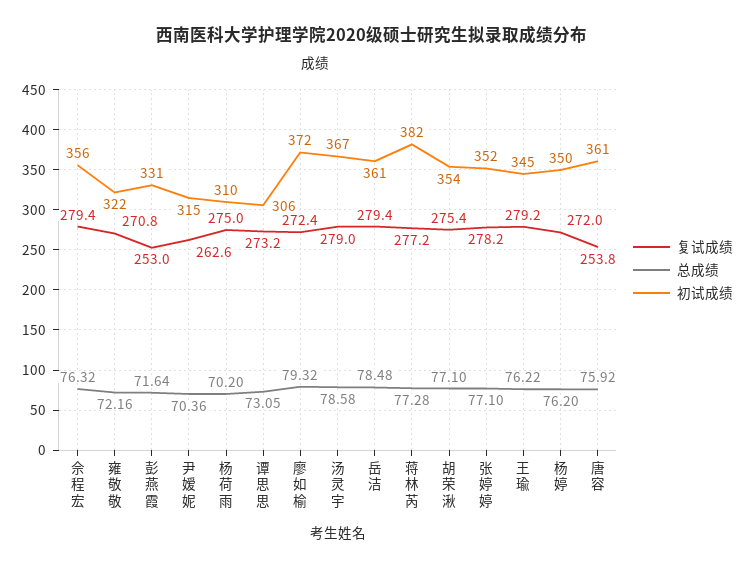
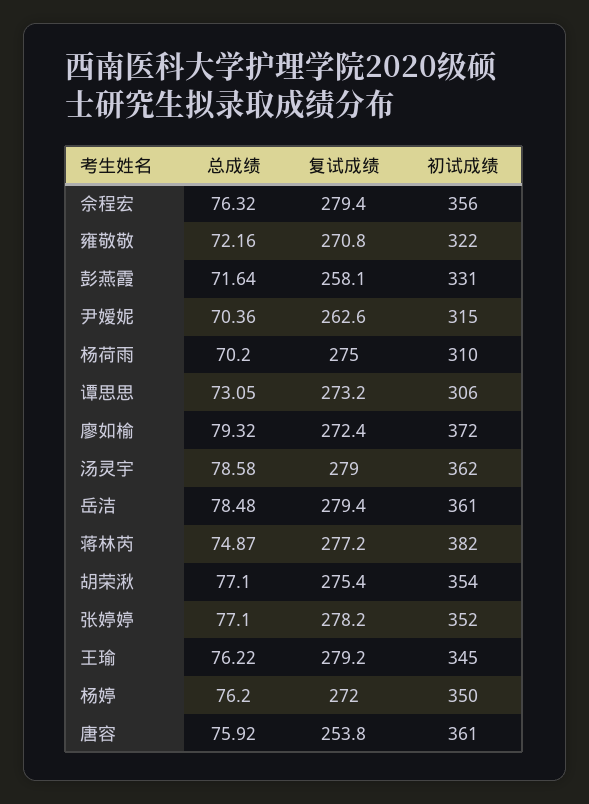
复试成绩, 彭燕霞: 253 -> 258.1
初试成绩, 汤灵宇: 367 -> 362
总成绩, 蒋林芮: 77.28 -> 74.87

